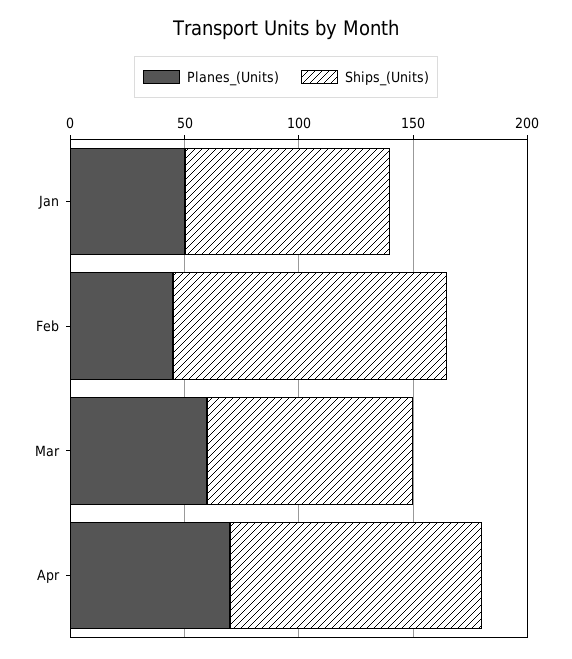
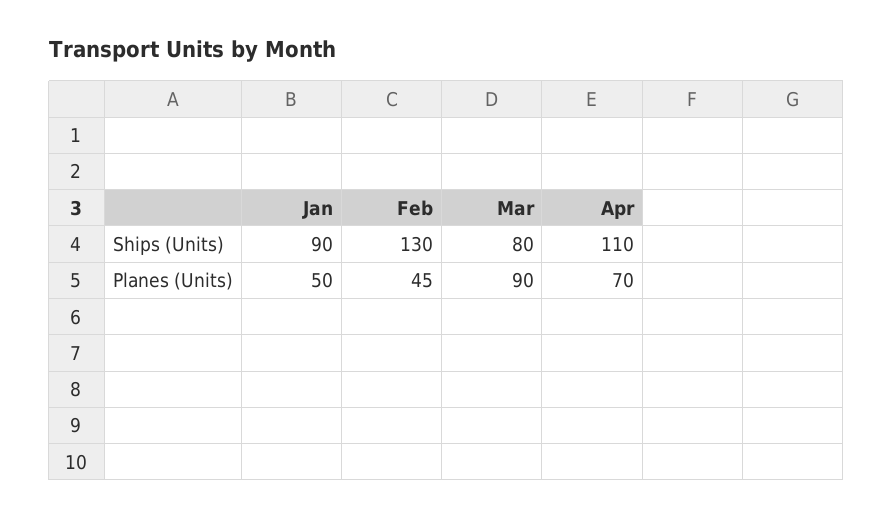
Ships_(Units), Feb: 120 -> 130
Planes_(Units), Mar: 60 -> 90
Ships_(Units), Mar: 90 -> 80

